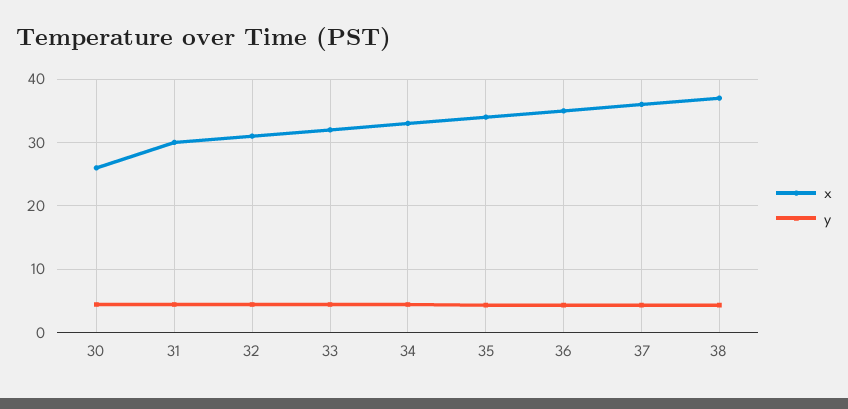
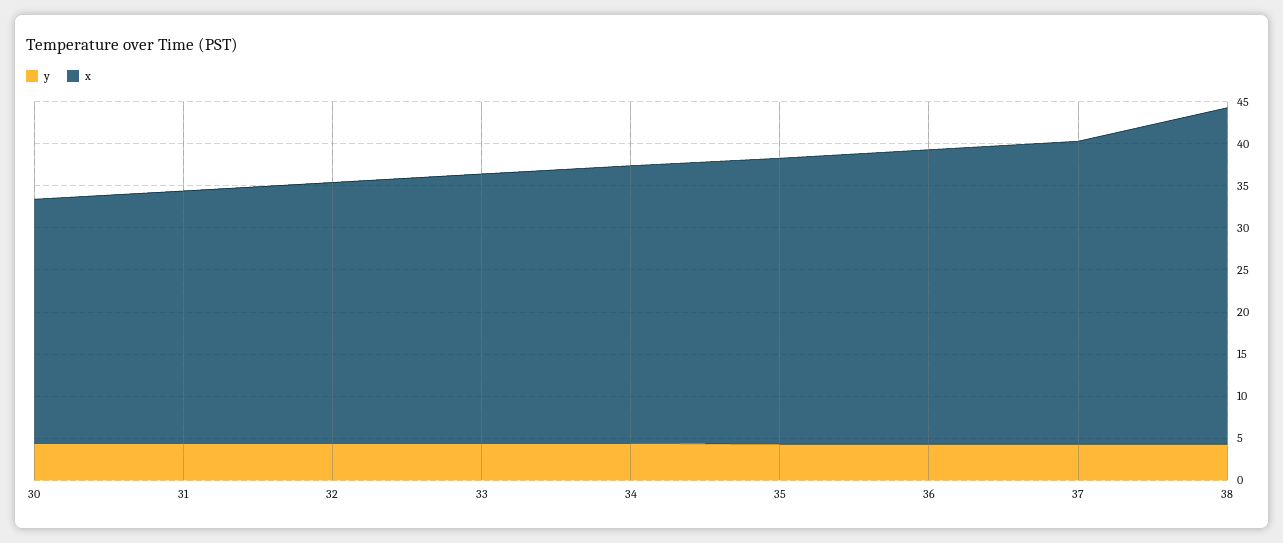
x, 30: 26 -> 29
x, 38: 37 -> 40

